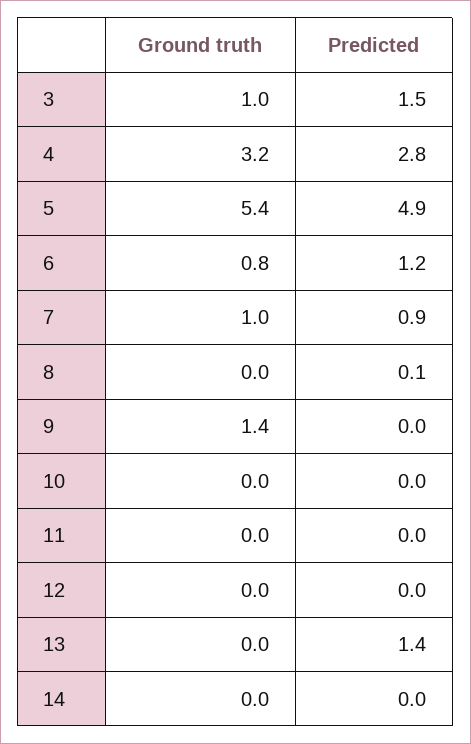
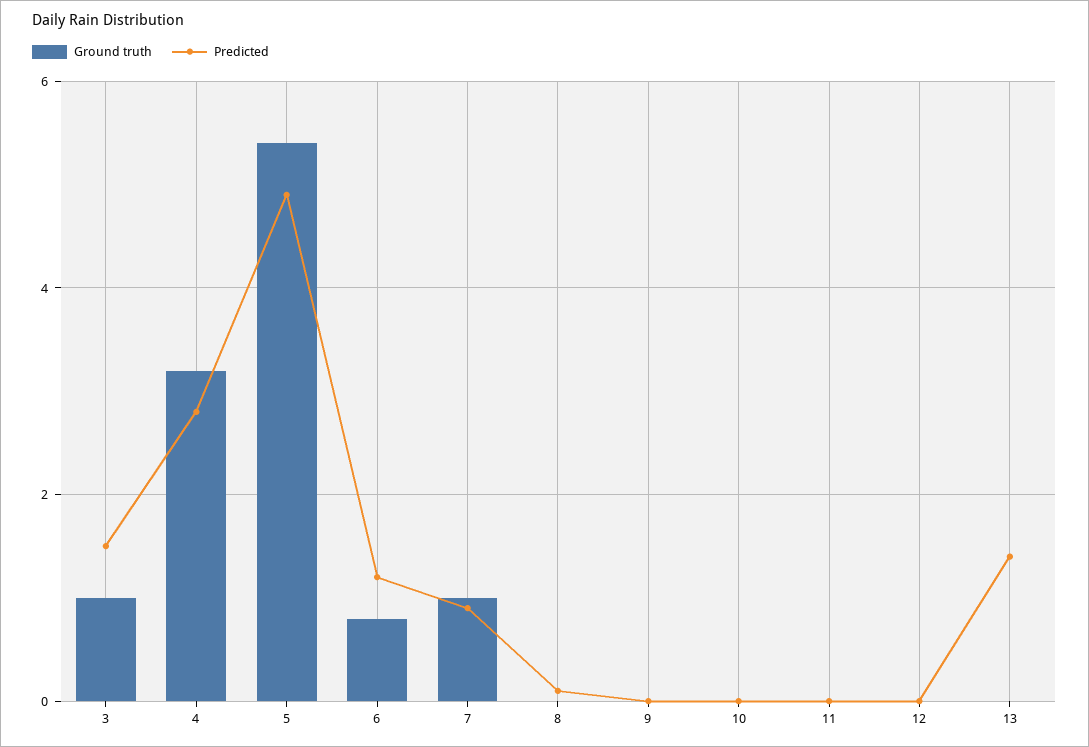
Ground truth, 9: 1.4 -> 0
Ground truth, 14: 0 -> none
Predicted, 14: 0 -> none

